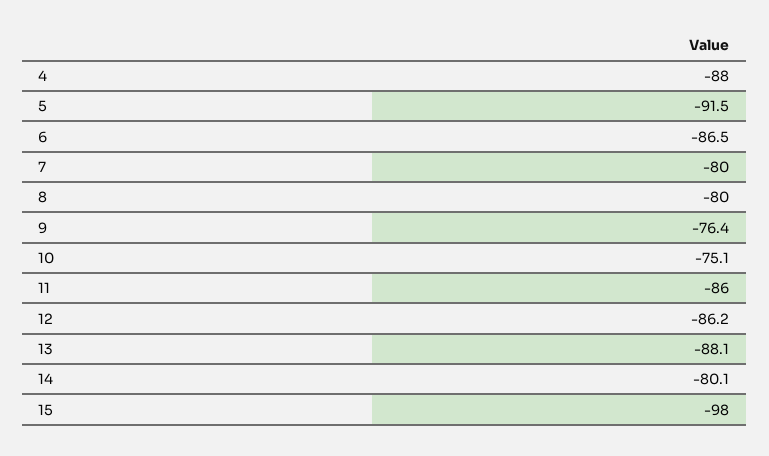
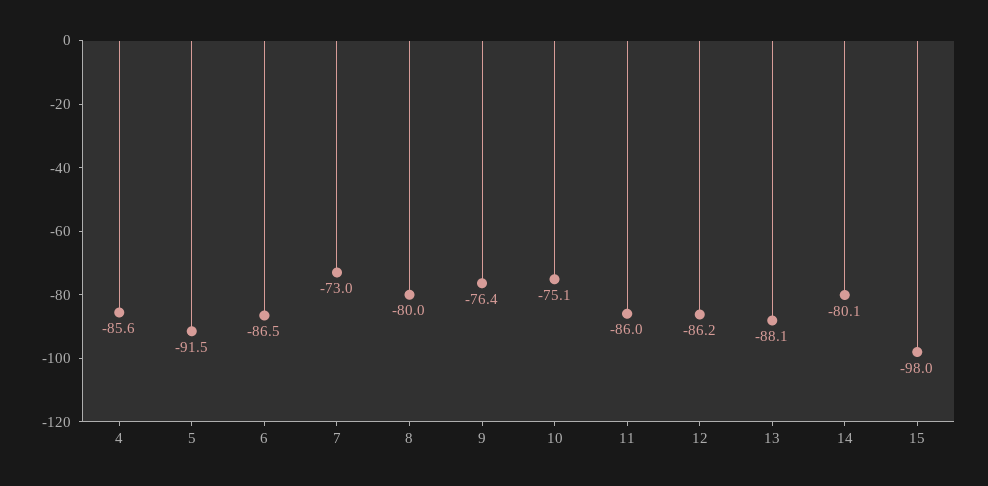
4: -88 -> -85.6
7: -80 -> -73

